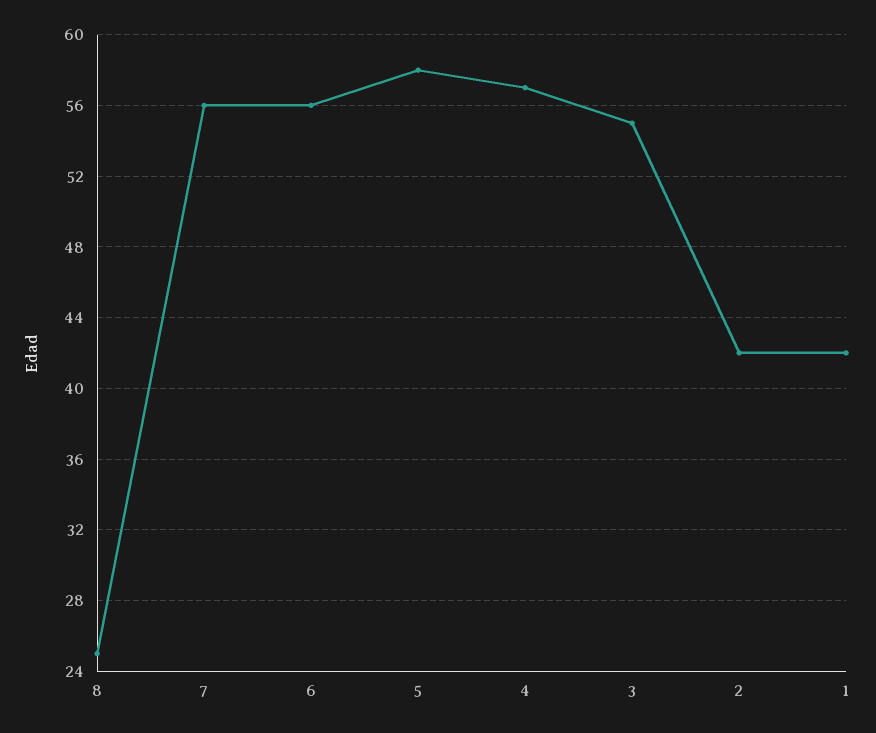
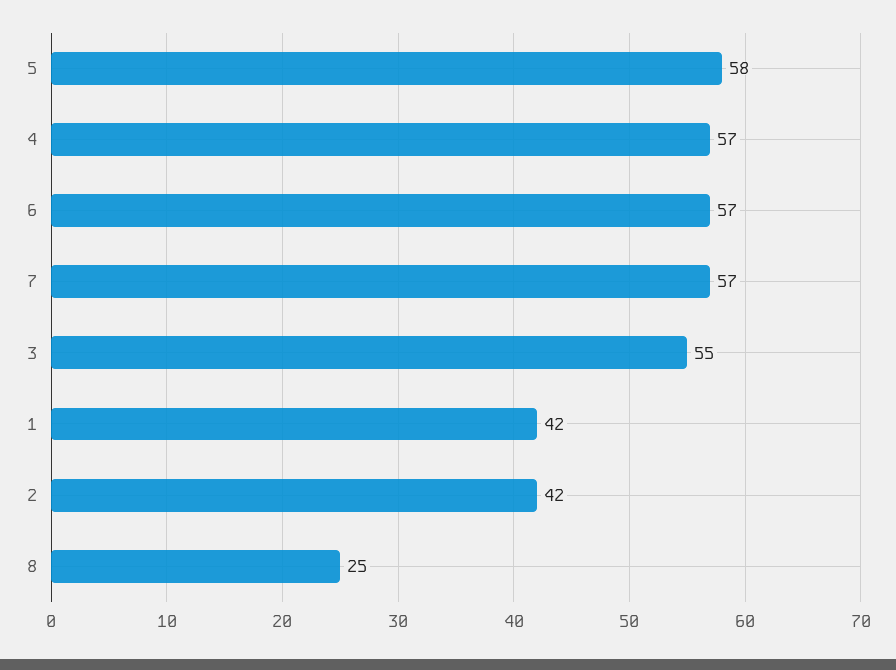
7: 56 -> 57
6: 56 -> 57

